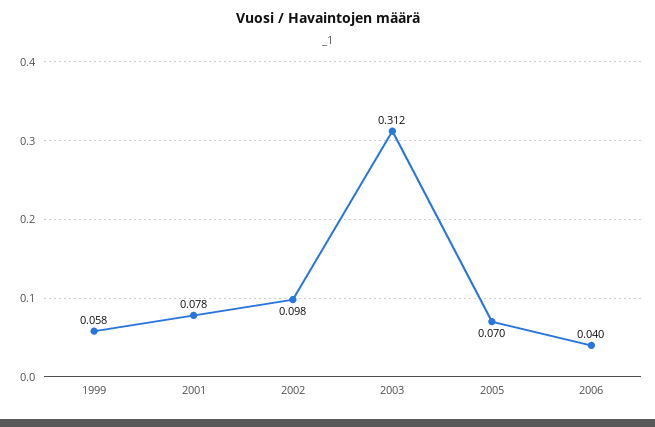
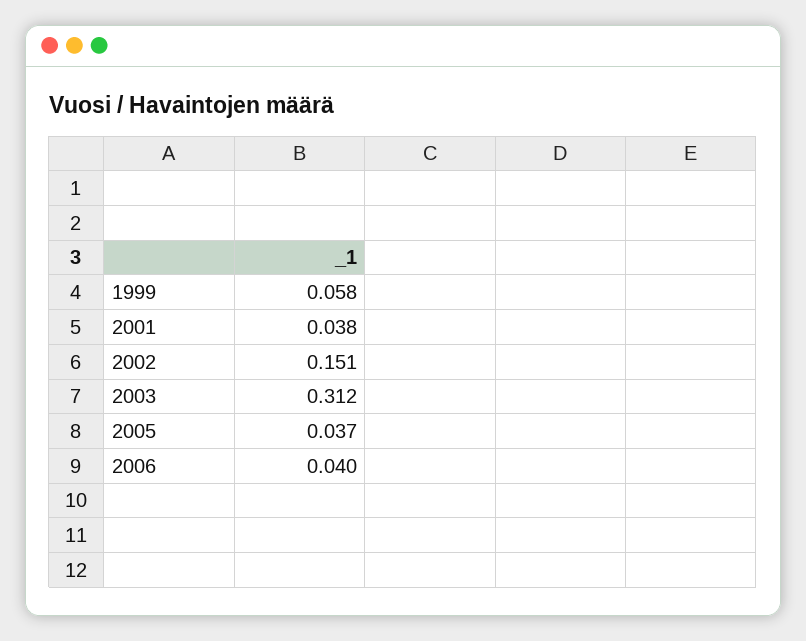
2001: 0.078 -> 0.038
2002: 0.098 -> 0.151
2005: 0.07 -> 0.037

